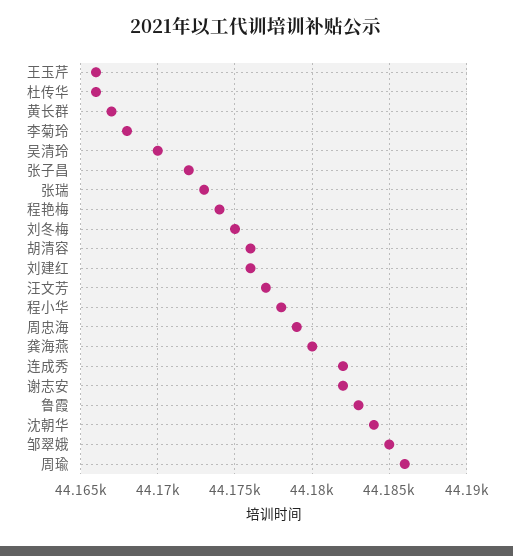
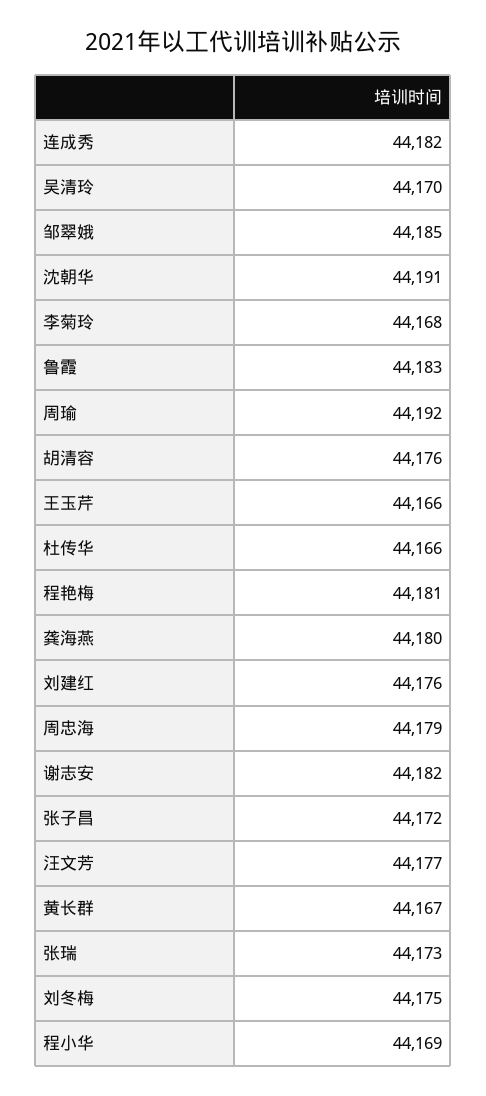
程艳梅: 44174 -> 44181
程小华: 44178 -> 44169
沈朝华: 44184 -> 44191
周瑜: 44186 -> 44192

